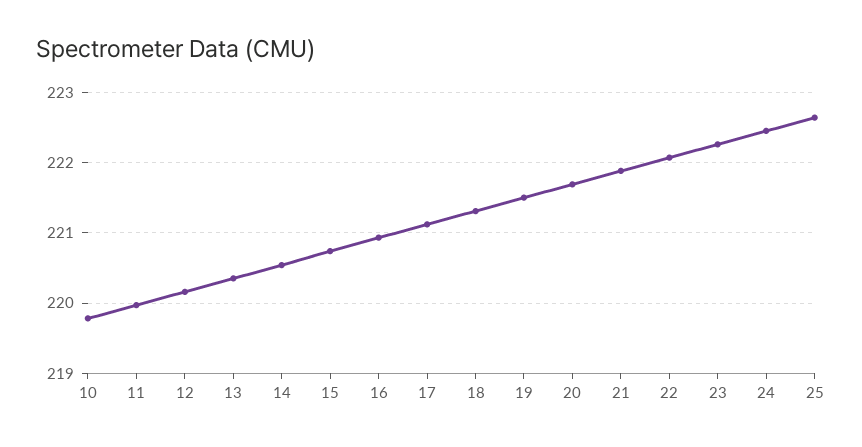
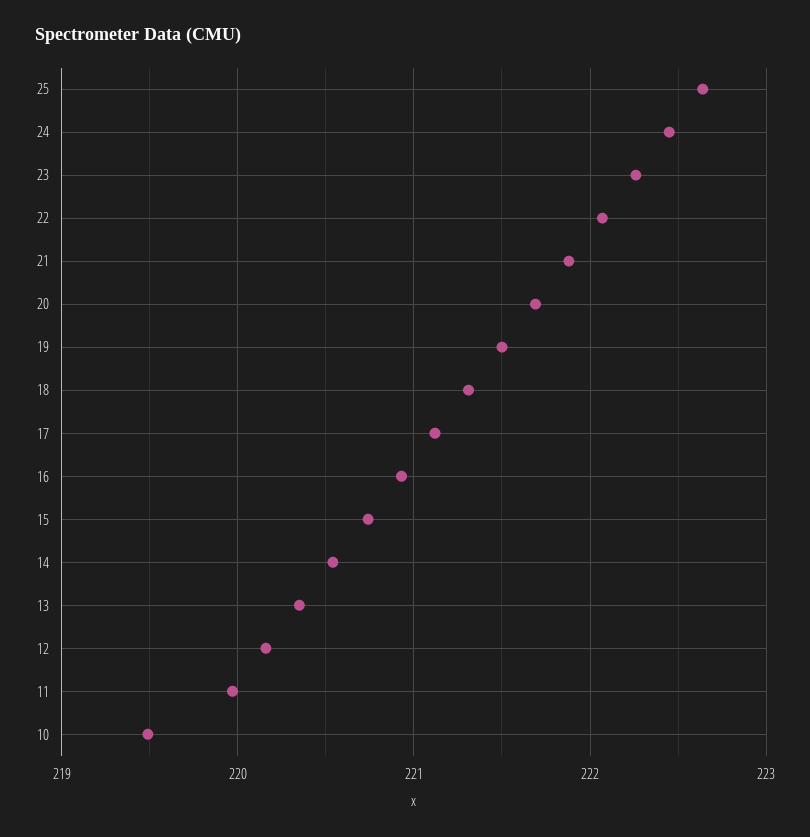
10: 219.8 -> 219.5

